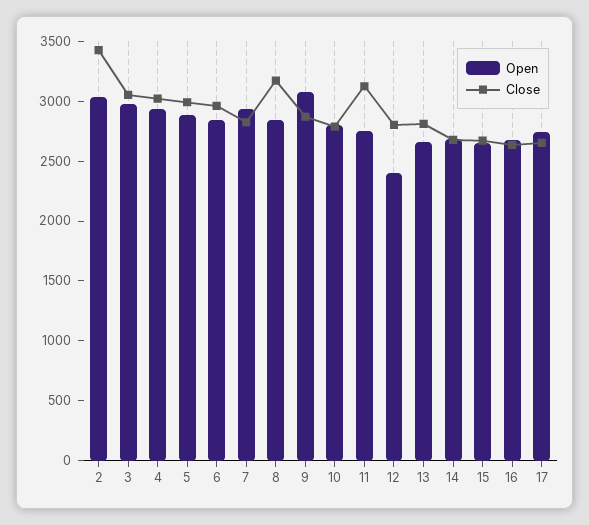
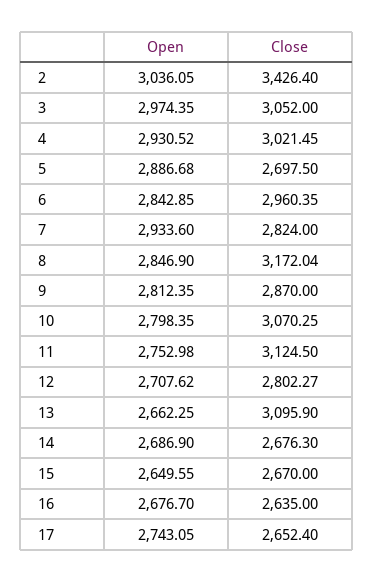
Close, 5: 3000 -> 2697.5
Open, 9: 3100 -> 2812.35
Close, 10: 2800 -> 3070.25
Open, 12: 2400 -> 2707.62
Close, 13: 2800 -> 3095.9

